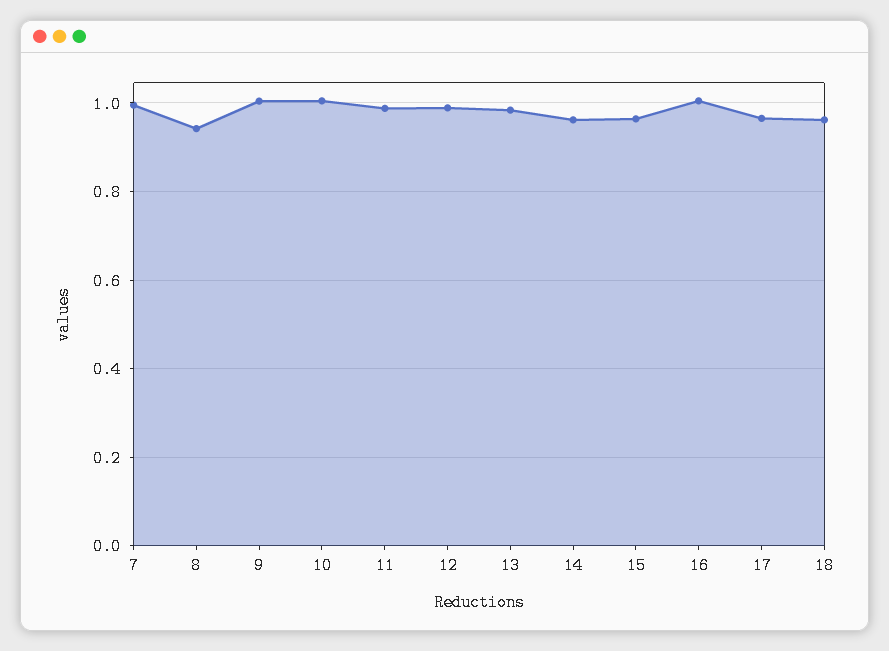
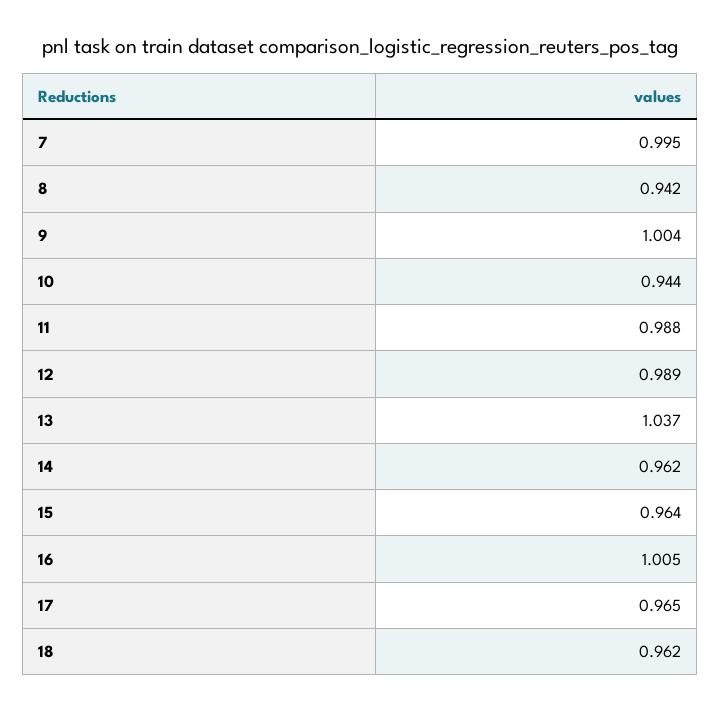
10: 1 -> 0.944
13: 0.98 -> 1.037

